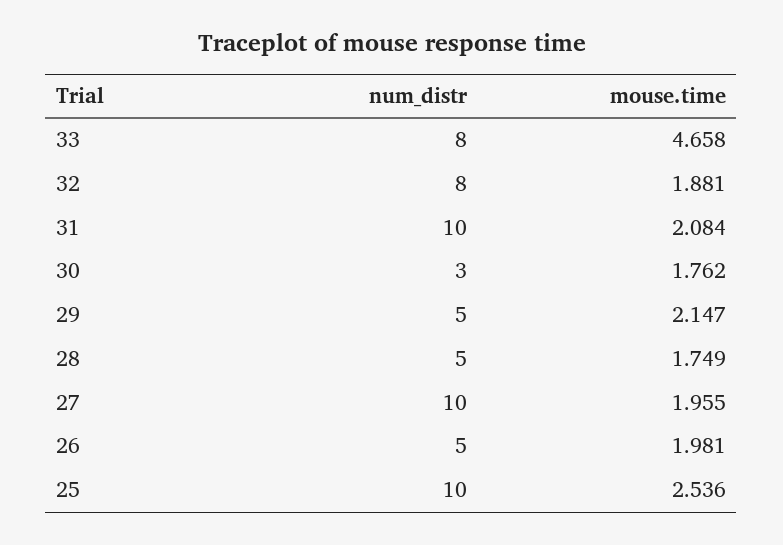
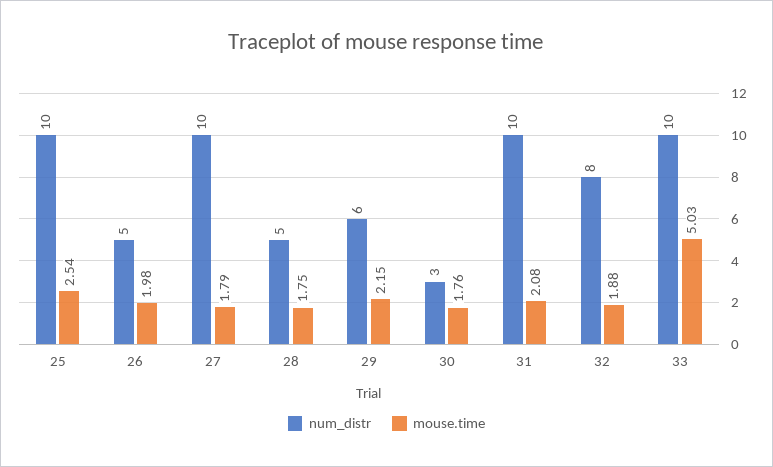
num_distr, 33: 8 -> 10
mouse.time, 33: 4.658 -> 5.03
num_distr, 29: 5 -> 6
mouse.time, 27: 1.955 -> 1.79

